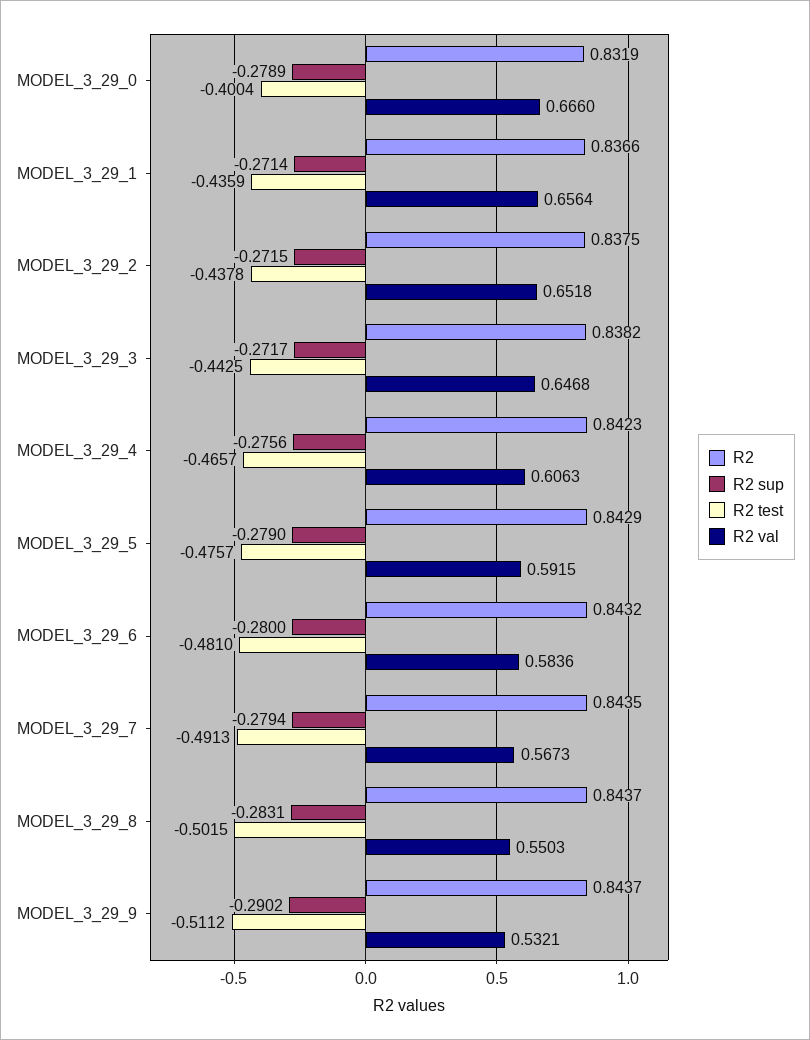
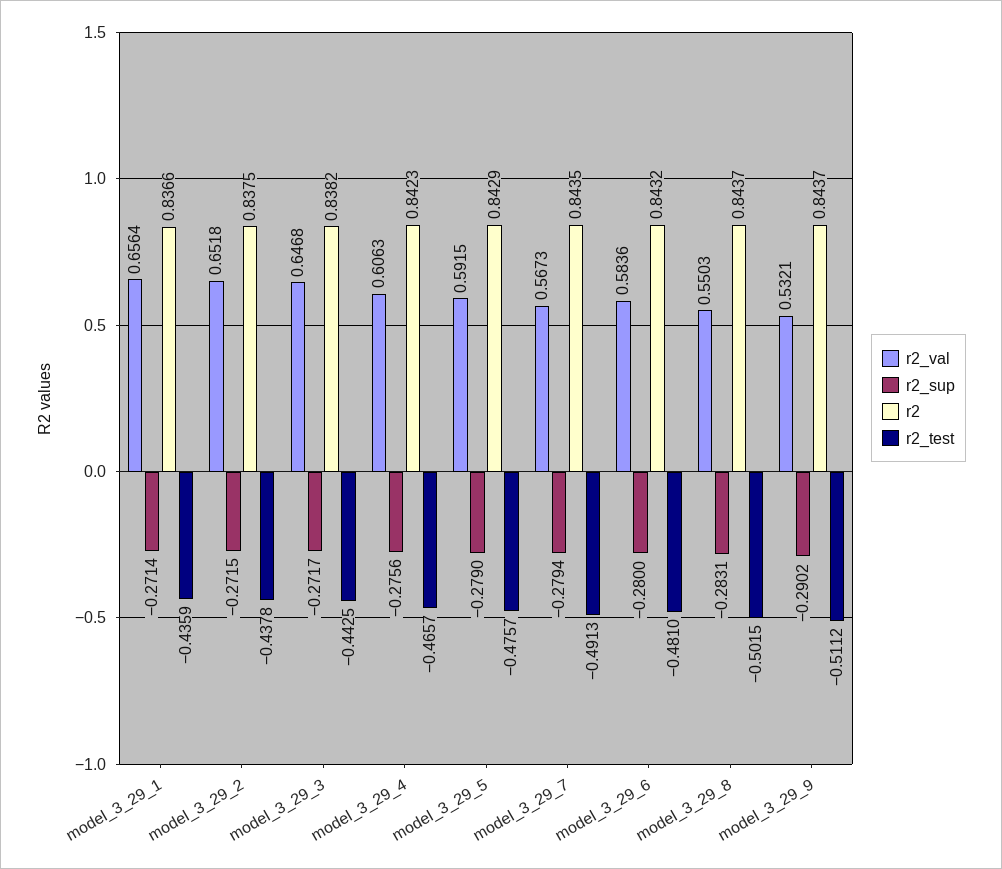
R2, MODEL_3_29_0: 0.8319 -> none
R2 sup, MODEL_3_29_0: -0.2789 -> none
R2 test, MODEL_3_29_0: -0.4004 -> none
R2 val, MODEL_3_29_0: 0.666 -> none

